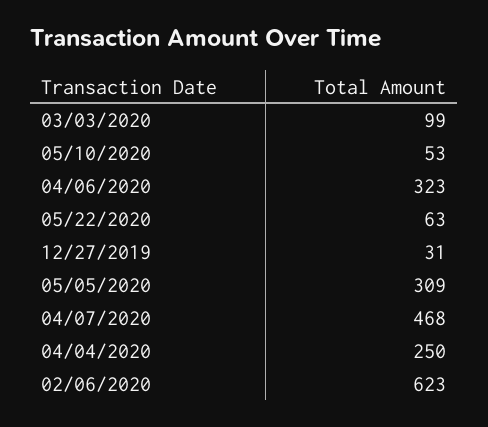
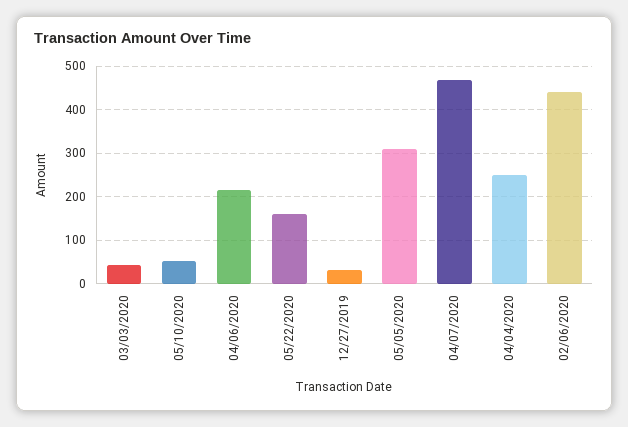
03/03/2020: 99 -> 40
04/06/2020: 323 -> 220
05/22/2020: 63 -> 160
02/06/2020: 623 -> 440

